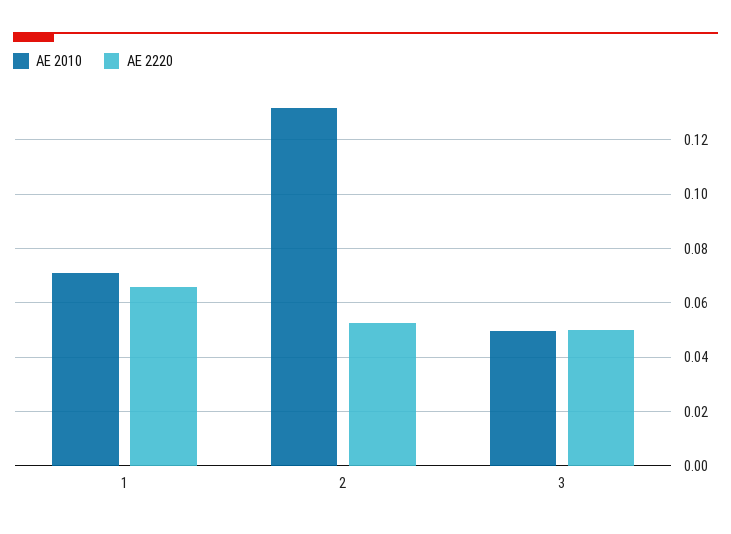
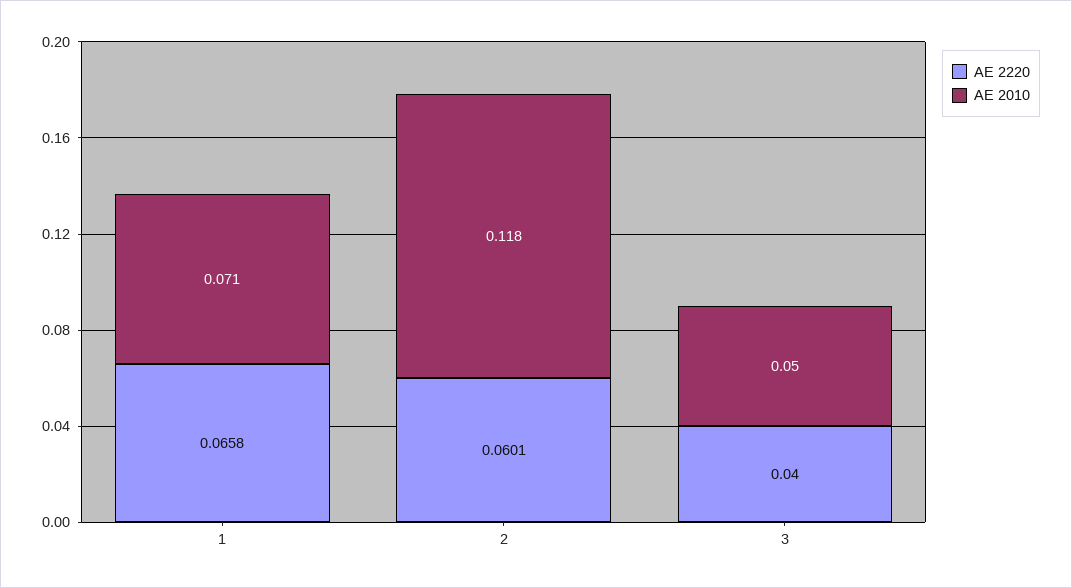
AE 2010, 2: 0.1325 -> 0.118
AE 2220, 2: 0.0525 -> 0.0601
AE 2220, 3: 0.05 -> 0.04

